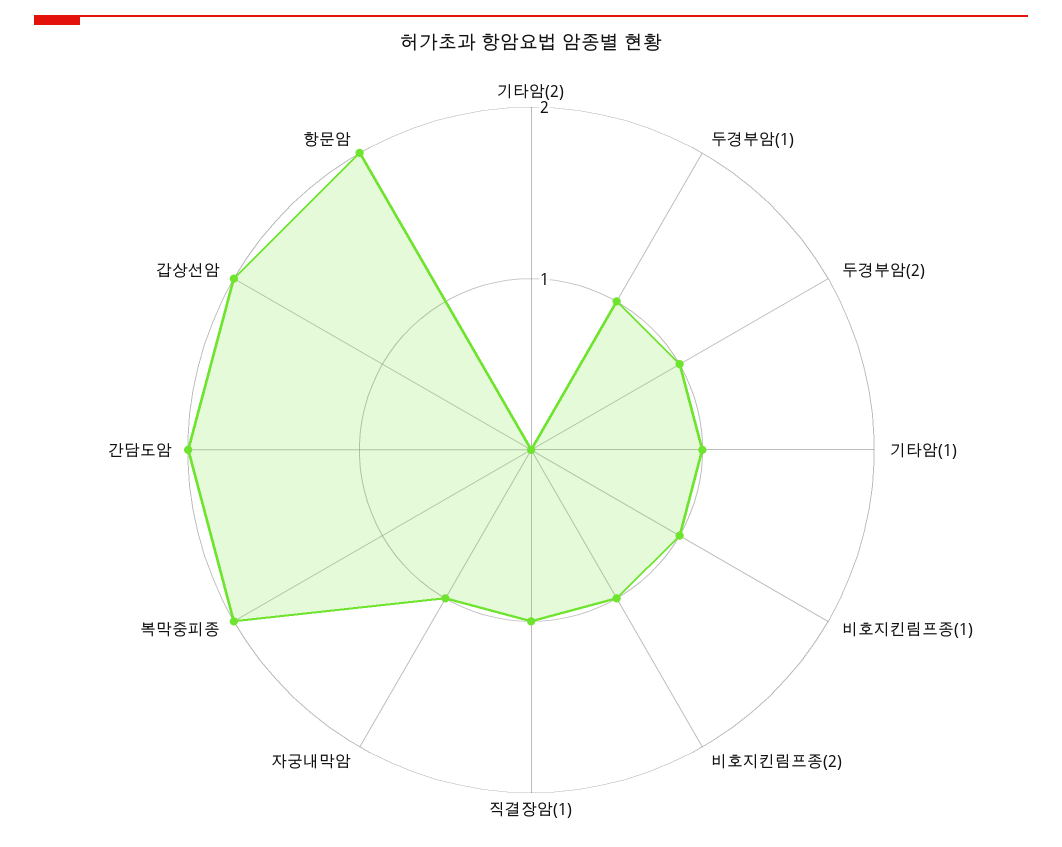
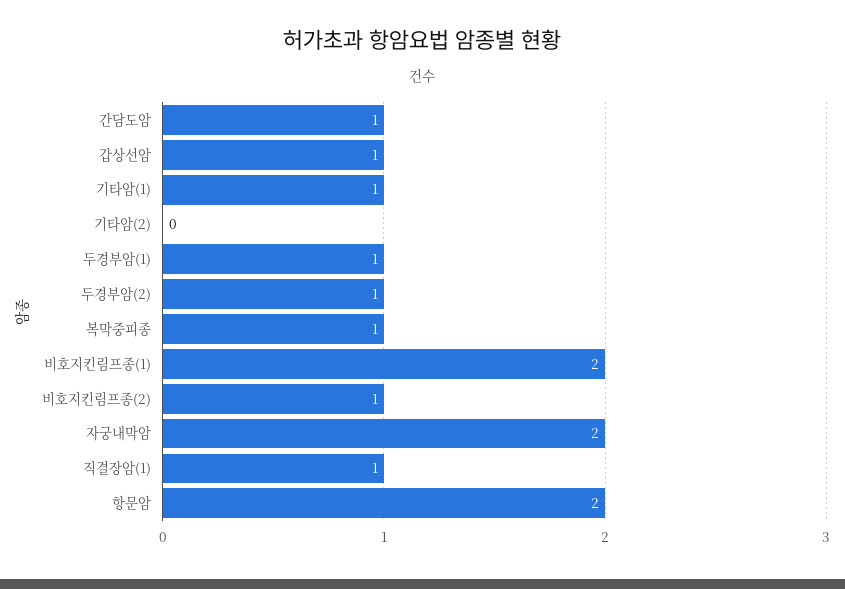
비호지킨림프종(1): 1 -> 2
자궁내막암: 1 -> 2
복막중피종: 2 -> 1
간담도암: 2 -> 1
갑상선암: 2 -> 1

